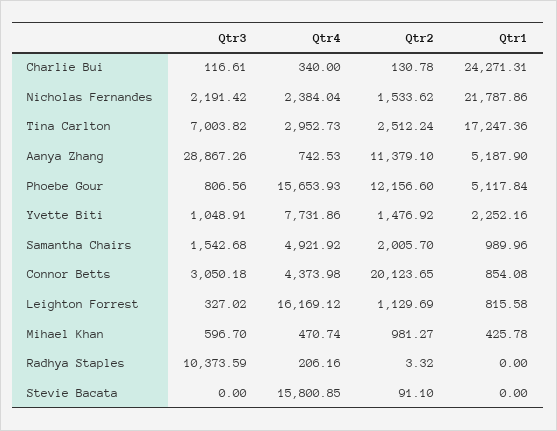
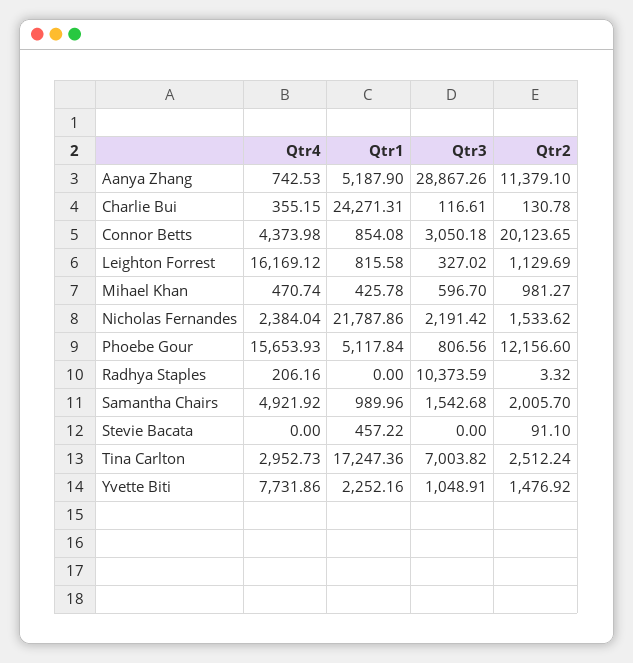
Qtr4, Charlie Bui: 340 -> 355.15
Qtr4, Stevie Bacata: 15800.85 -> 0
Qtr1, Stevie Bacata: 0 -> 457.22

